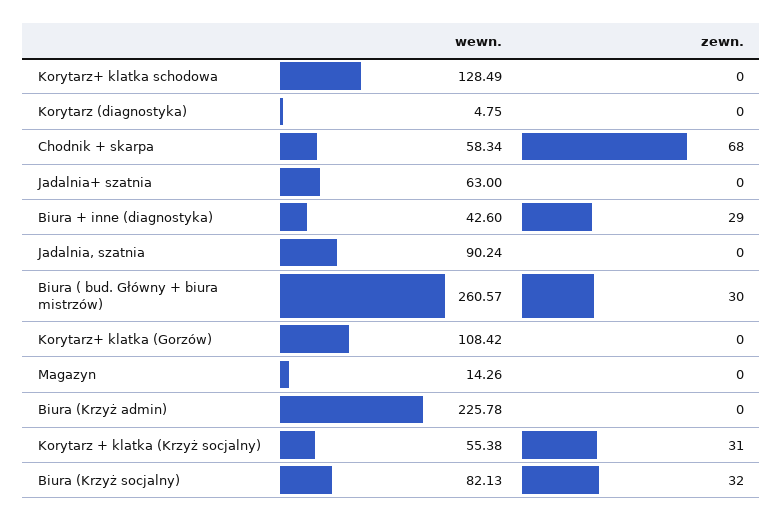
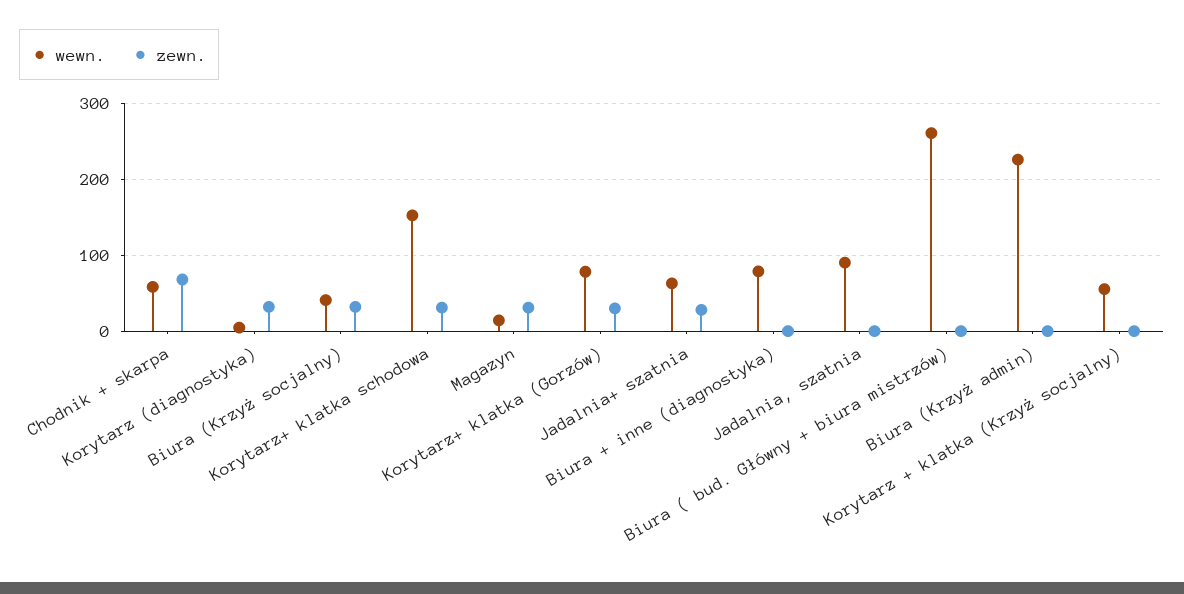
wewn., Korytarz+ klatka schodowa: 128.49 -> 150
zewn., Korytarz+ klatka schodowa: 0 -> 30
zewn., Korytarz (diagnostyka): 0 -> 30
zewn., Jadalnia+ szatnia: 0 -> 30
wewn., Biura + inne (diagnostyka): 42.6 -> 80
zewn., Biura + inne (diagnostyka): 29 -> 0
zewn., Biura ( bud. Główny + biura mistrzów): 30 -> 0
wewn., Korytarz+ klatka (Gorzów): 108.42 -> 80
zewn., Korytarz+ klatka (Gorzów): 0 -> 30
zewn., Magazyn: 0 -> 30
zewn., Korytarz + klatka (Krzyż socjalny): 31 -> 0
wewn., Biura (Krzyż socjalny): 82.13 -> 40

